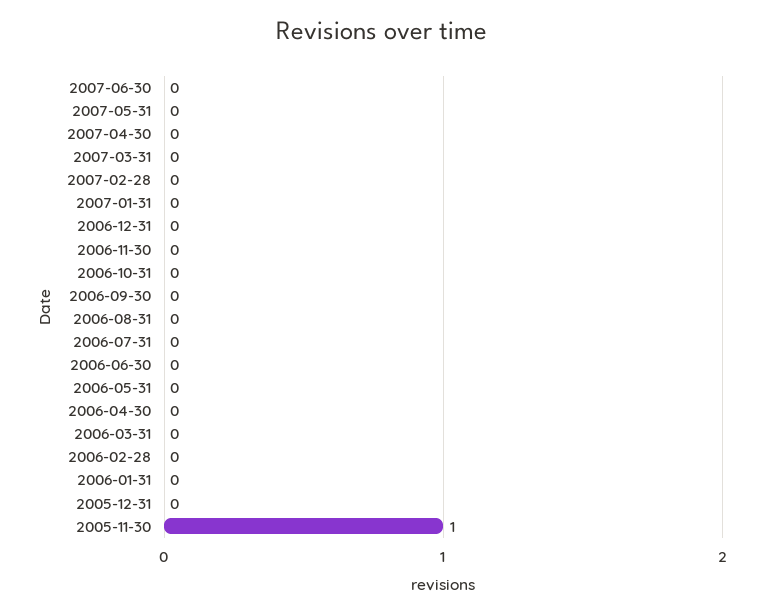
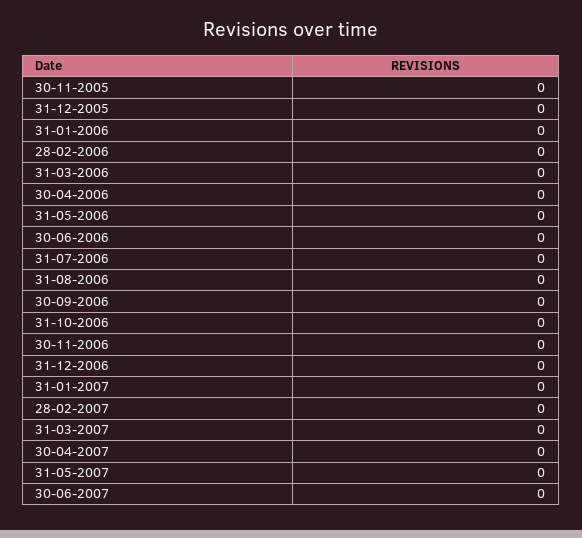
2005-11-30: 1 -> 0

